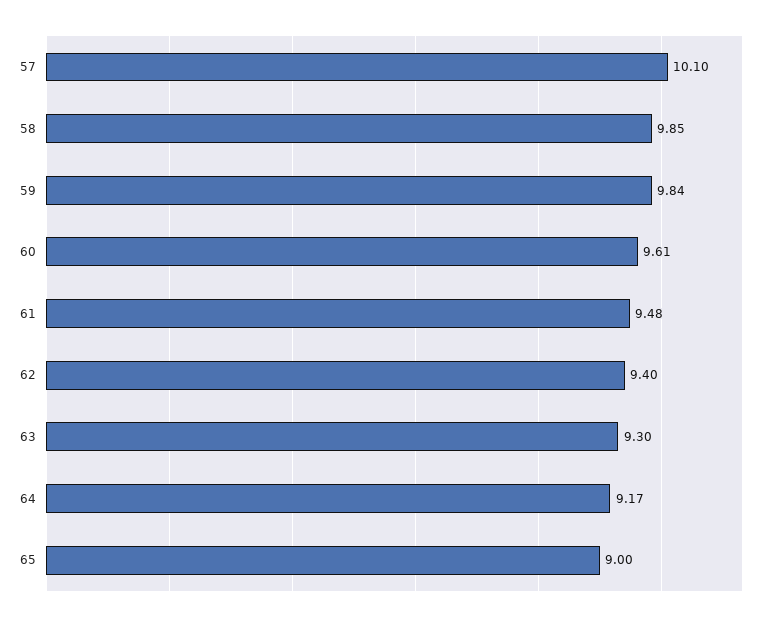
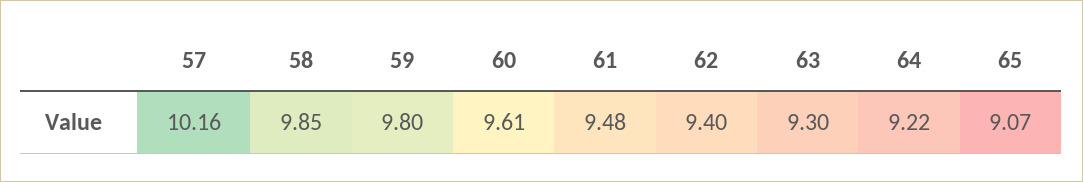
57: 10.1 -> 10.16
59: 9.84 -> 9.8
64: 9.17 -> 9.22
65: 9 -> 9.07

